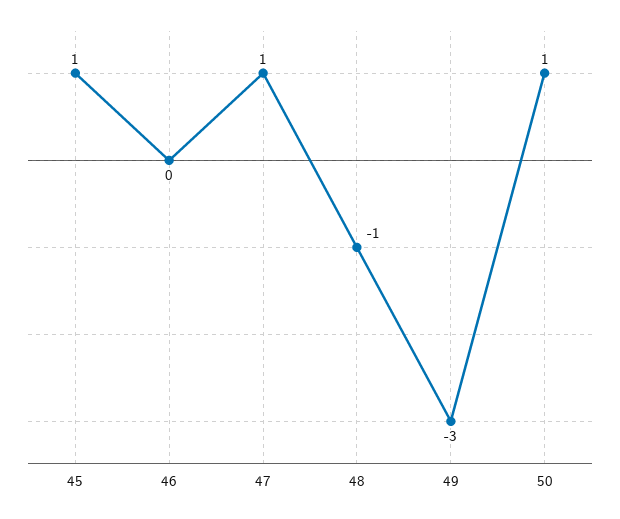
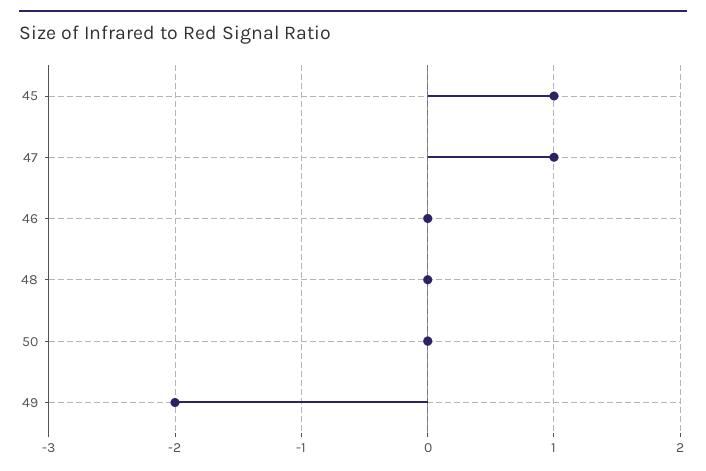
48: -1 -> 0
49: -3 -> -2
50: 1 -> 0

